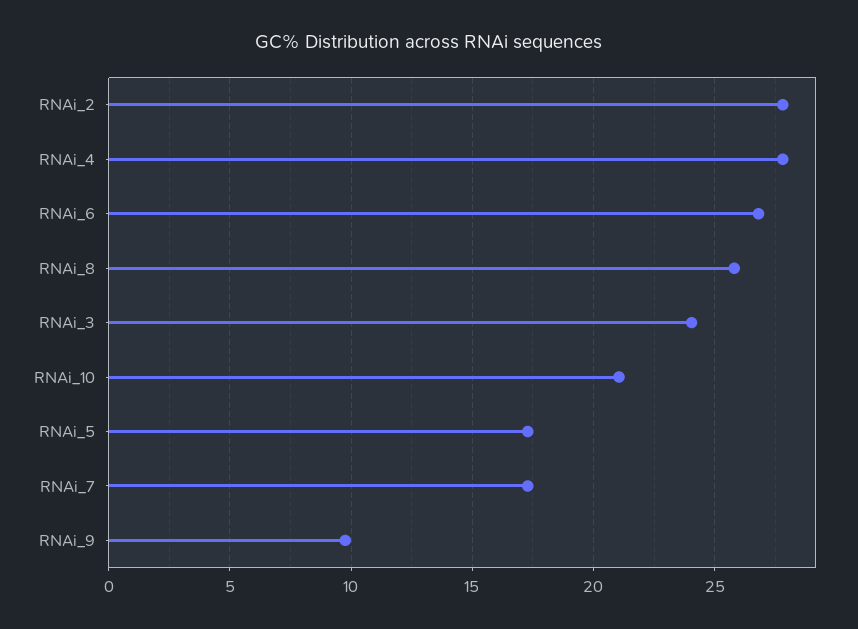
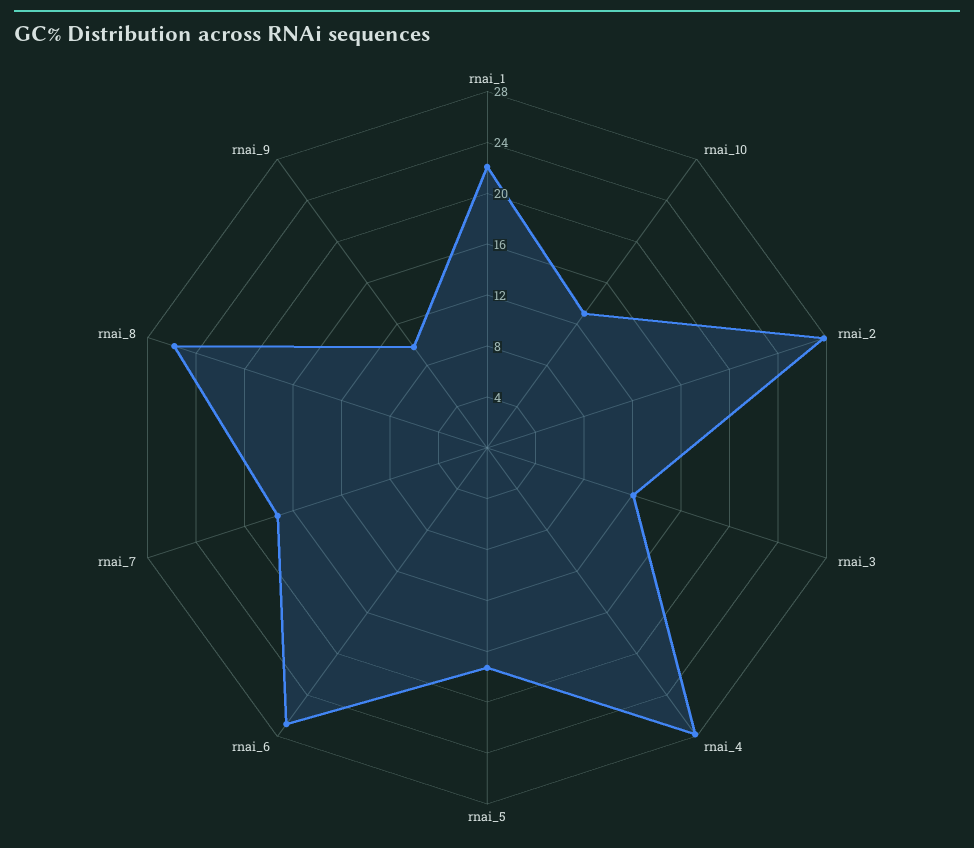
RNAi_3: 24 -> 12
RNAi_10: 21 -> 13
rnai_1: none -> 22

